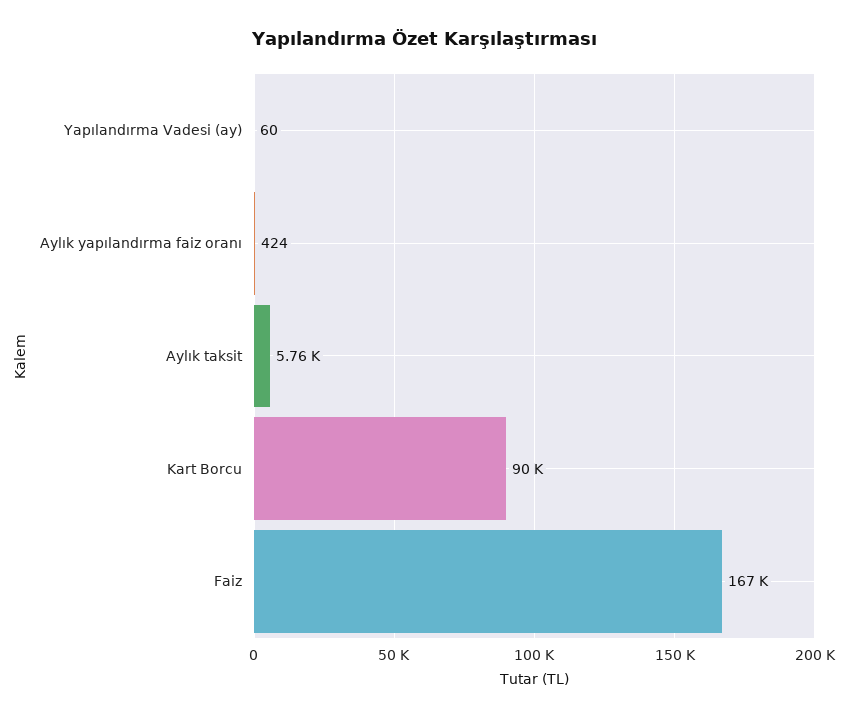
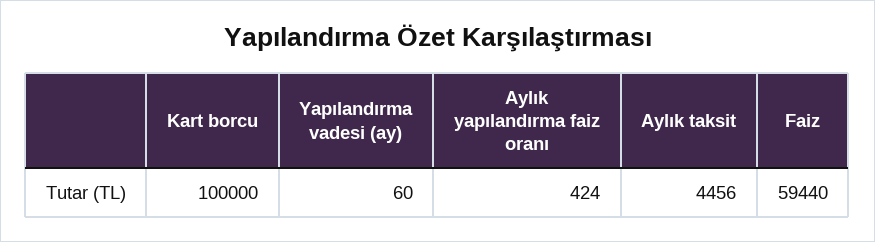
Aylık taksit: 5760 -> 4456
Kart Borcu: 90000 -> 100000
Faiz: 167000 -> 59440

